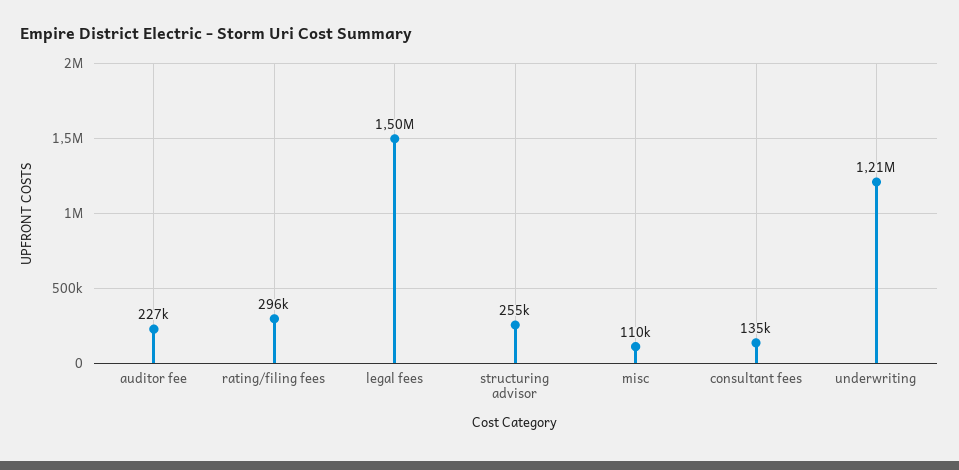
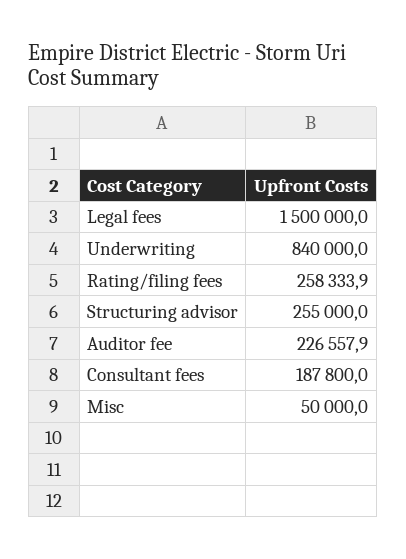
rating/filing fees: 296000 -> 258333.9
misc: 110000 -> 50000
consultant fees: 135000 -> 187800
underwriting: 1210000 -> 840000

